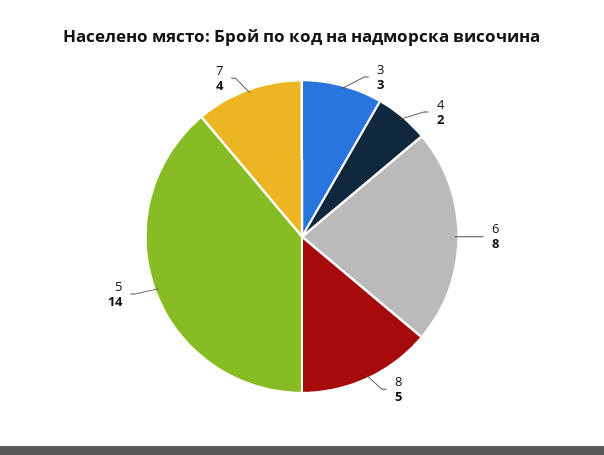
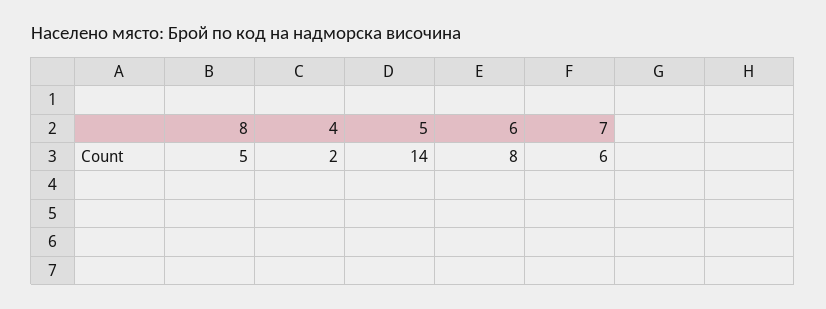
3: 3 -> none
7: 4 -> 6

